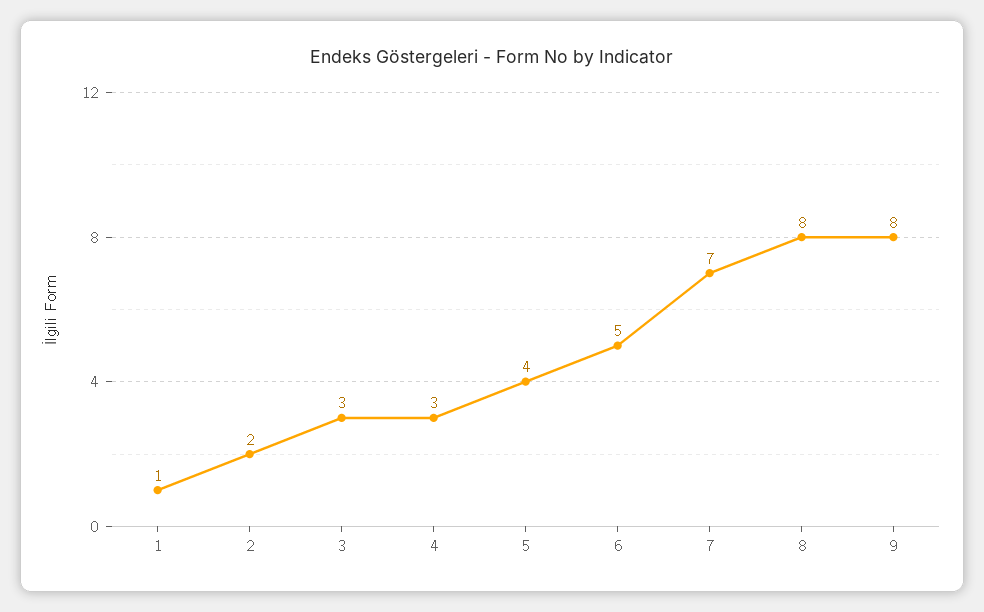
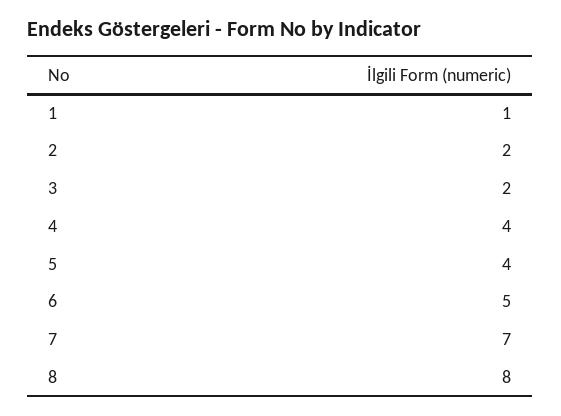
3: 3 -> 2
4: 3 -> 4
9: 8 -> none

